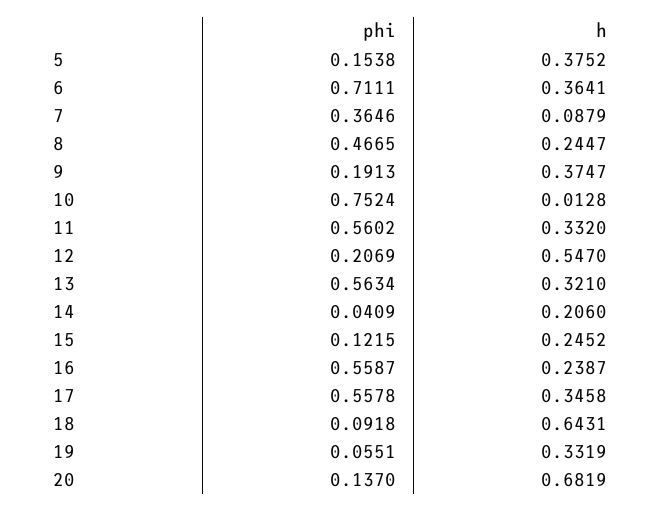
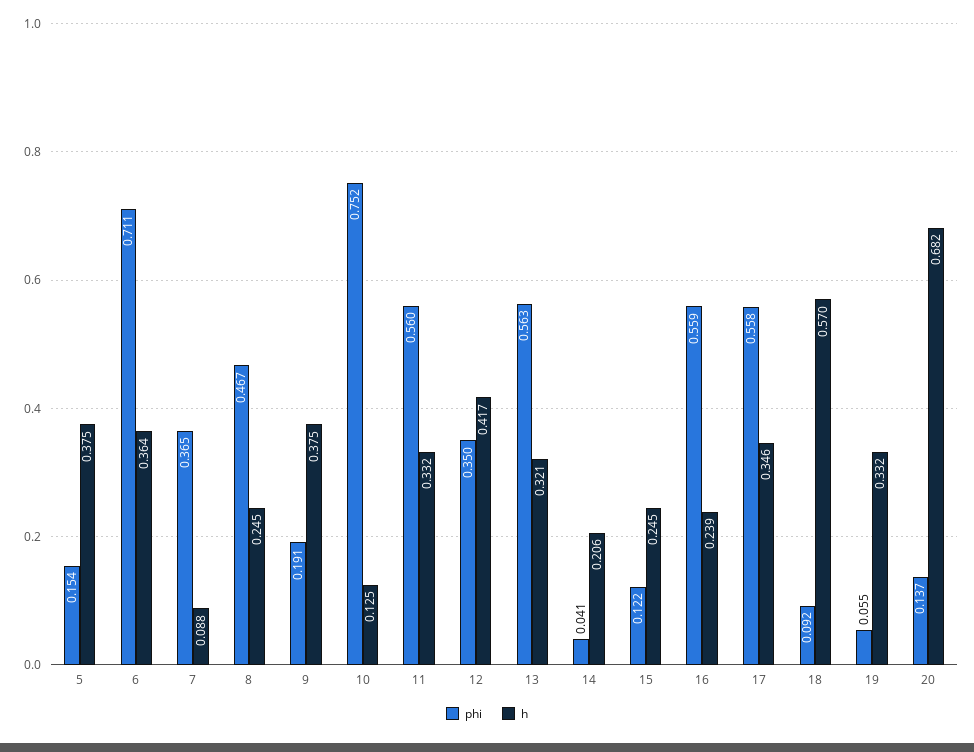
h, 10: 0.0128 -> 0.125
phi, 12: 0.2069 -> 0.35
h, 12: 0.547 -> 0.417
h, 18: 0.6431 -> 0.57

